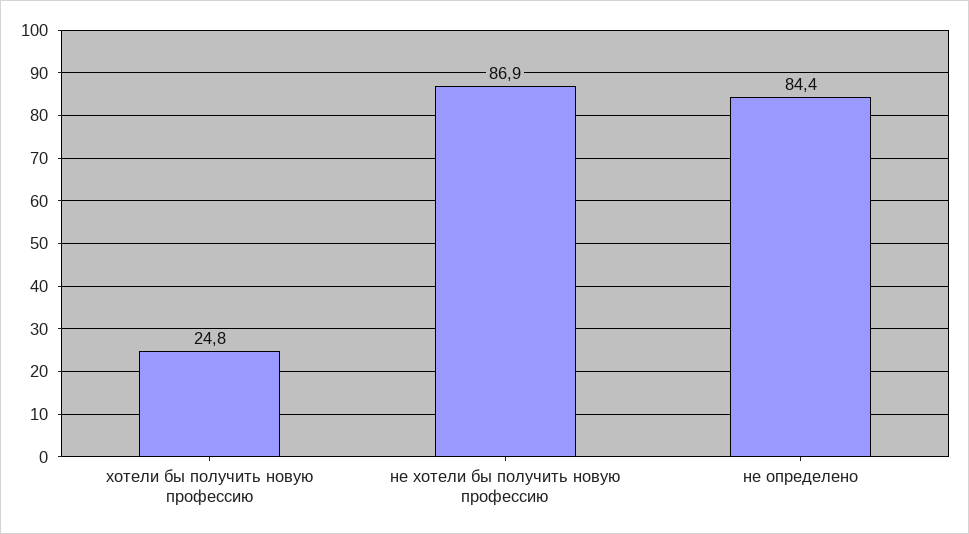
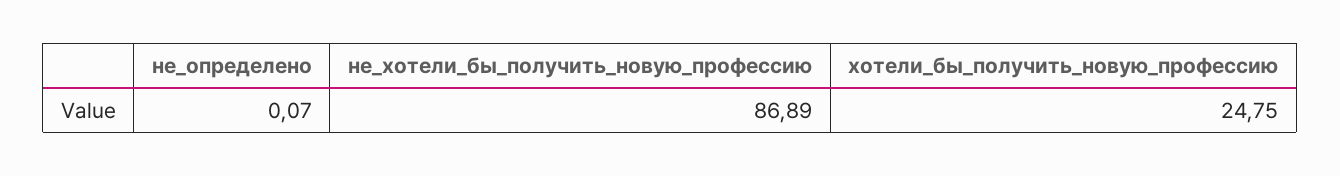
не определено: 84.4 -> 0.07

